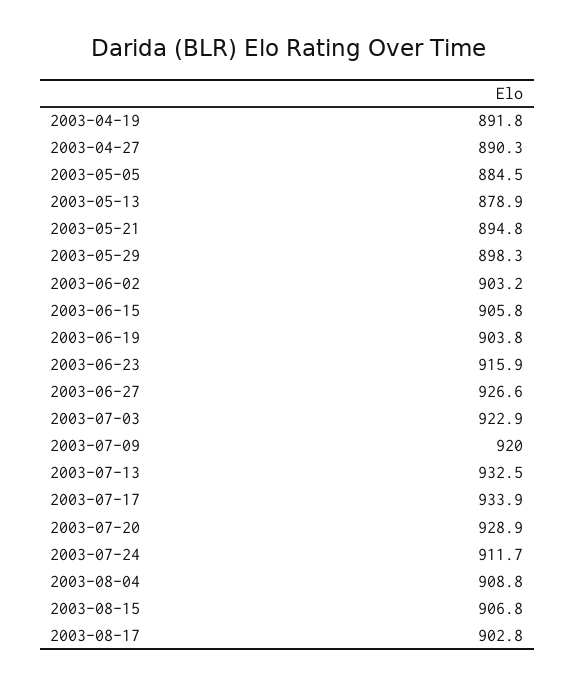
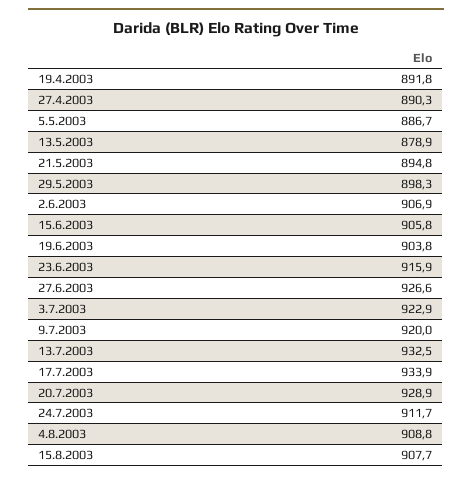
2003-05-05: 884.5 -> 886.7
2003-06-02: 903.2 -> 906.9
2003-08-15: 906.8 -> 907.7
2003-08-17: 902.8 -> none

